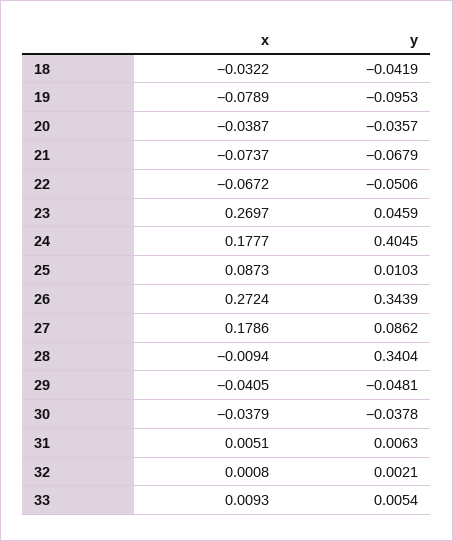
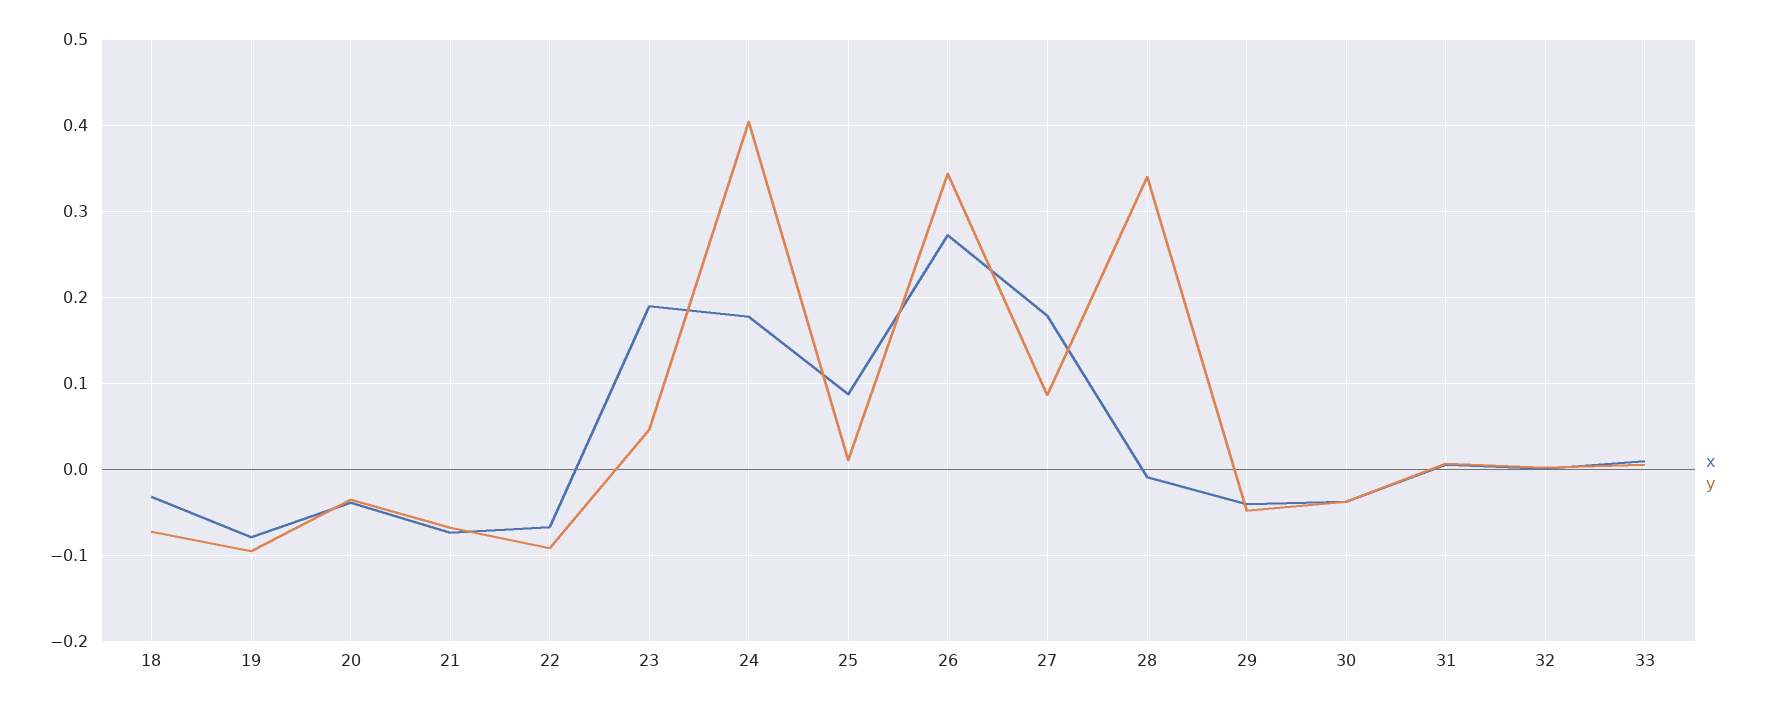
y, 18: -0.0419 -> -0.07
y, 22: -0.0506 -> -0.09
x, 23: 0.2697 -> 0.19

